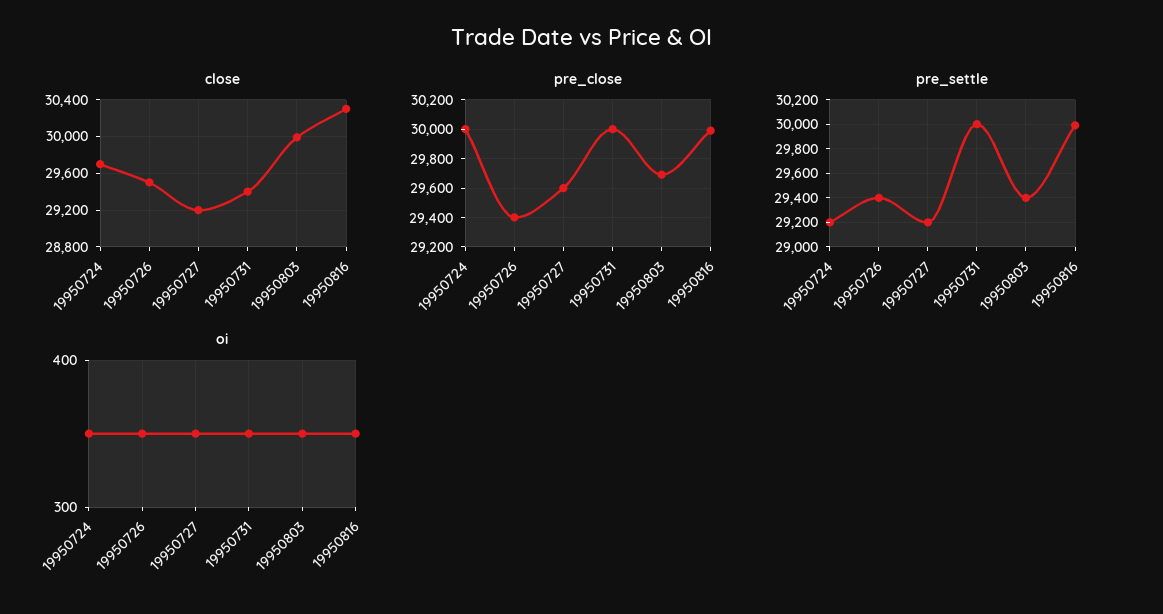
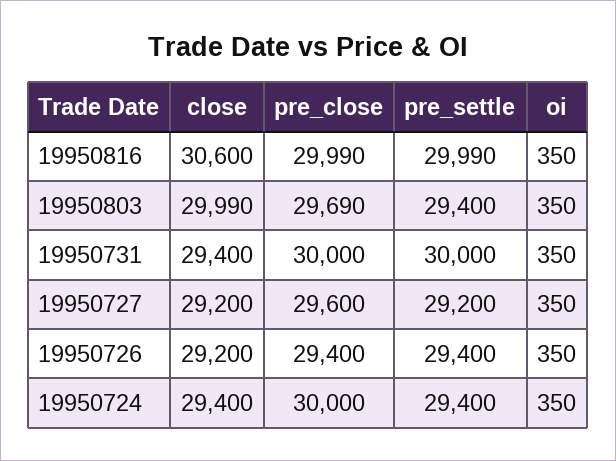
close, 19950724: 29700 -> 29400
close, 19950726: 29500 -> 29200
close, 19950816: 30300 -> 30600
pre_settle, 19950724: 29200 -> 29400

